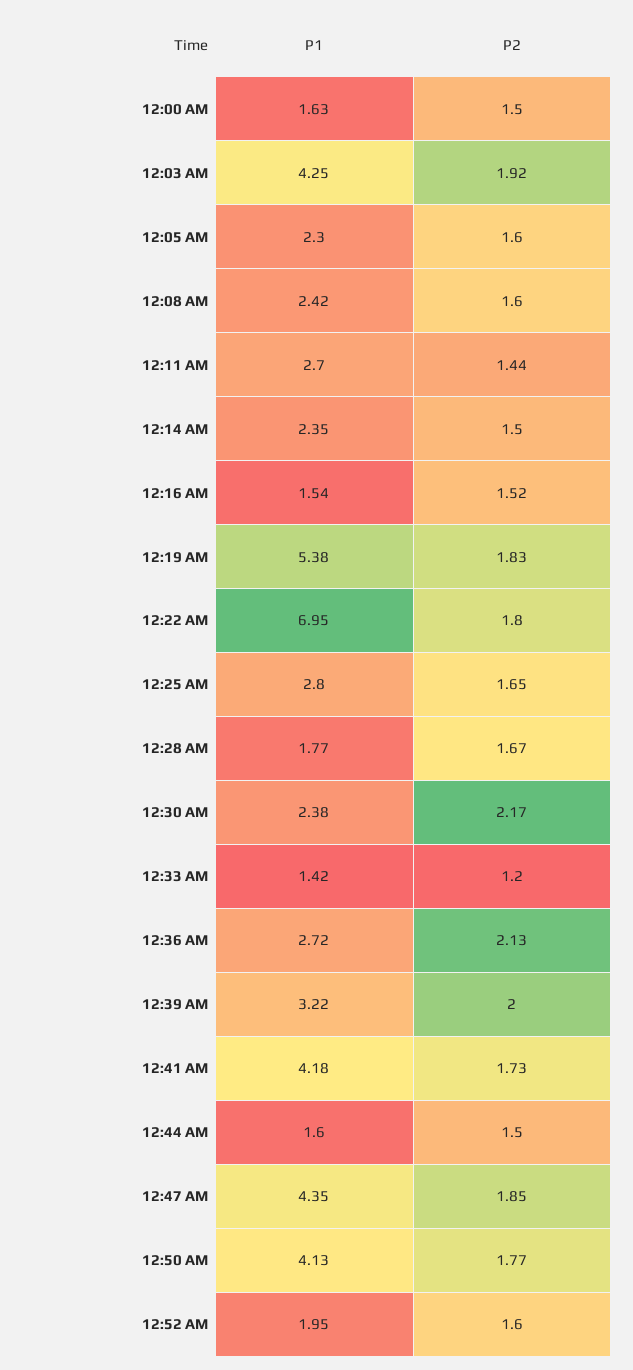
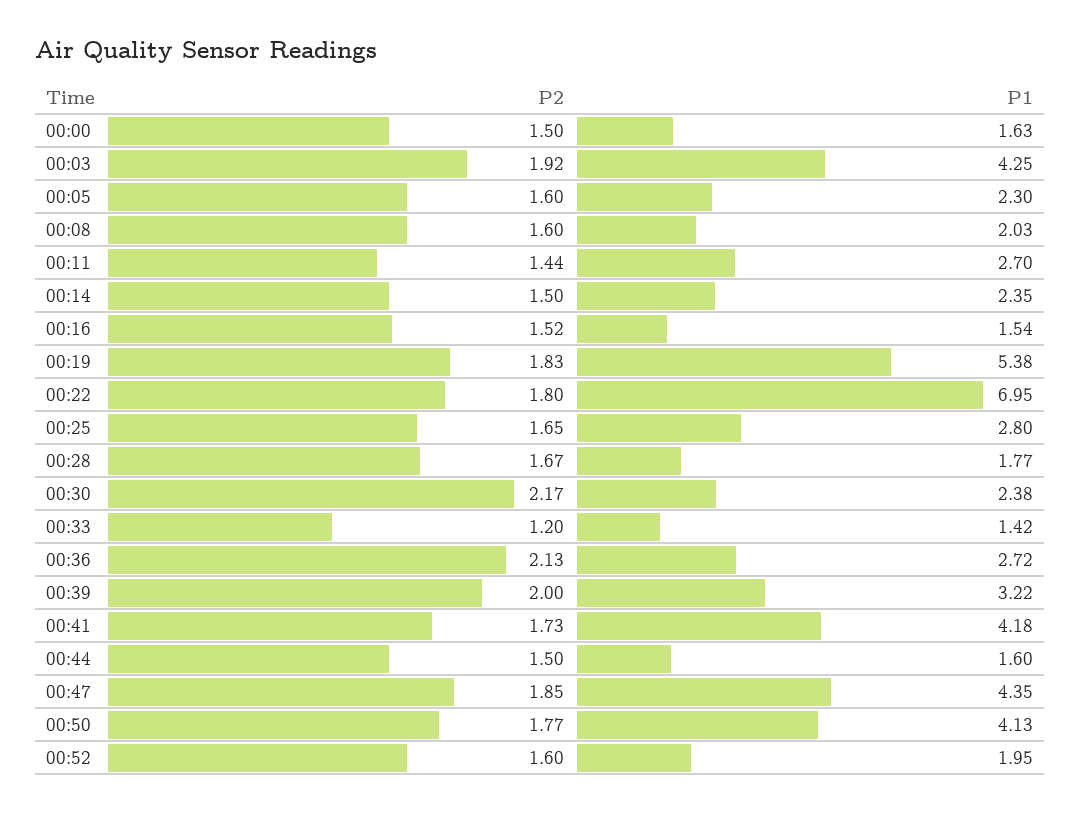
P1, 12:08 AM: 2.42 -> 2.03

